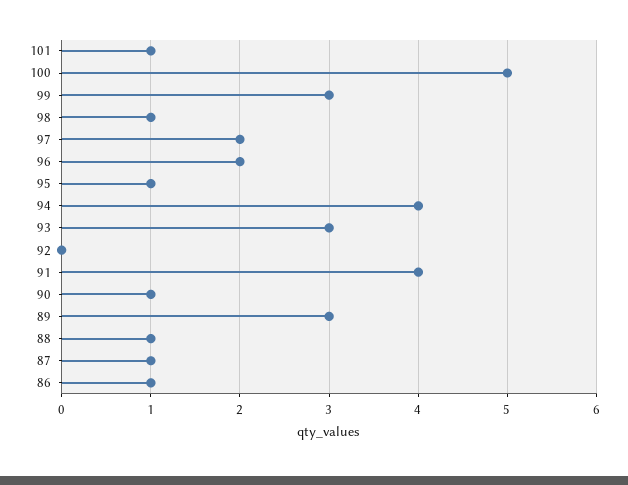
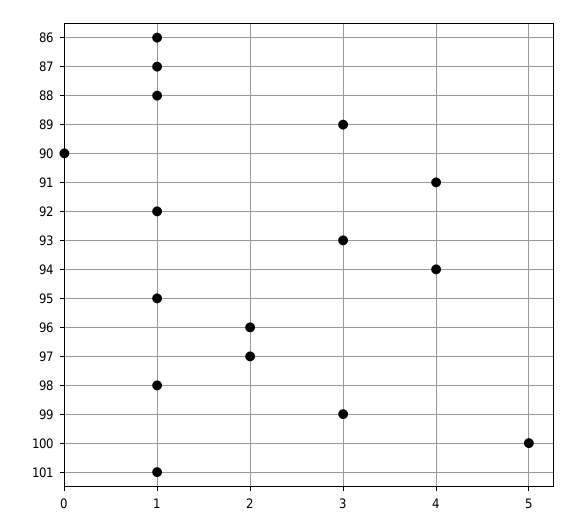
92: 0 -> 1
90: 1 -> 0

